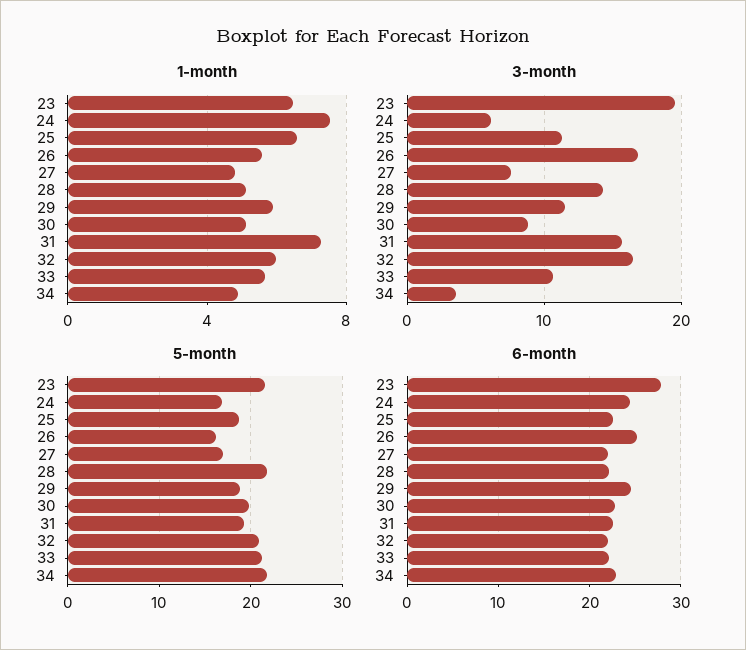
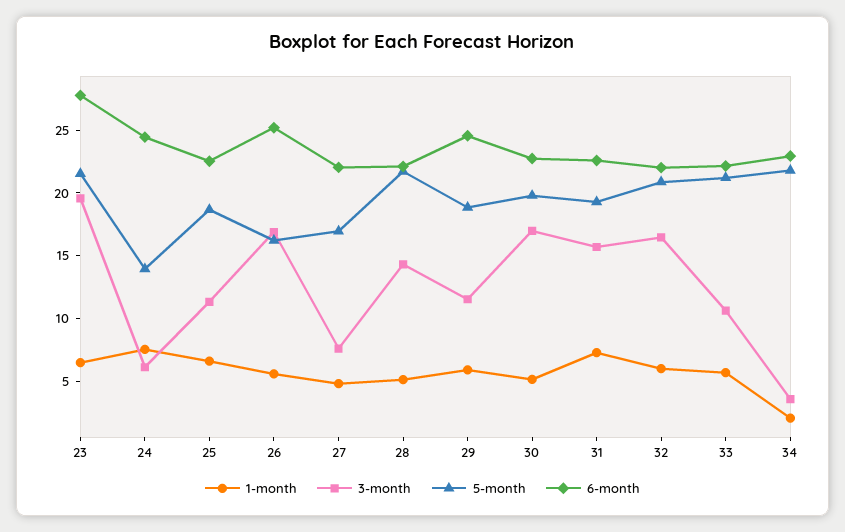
1-month, 34: 5 -> 2
3-month, 30: 9 -> 17
5-month, 24: 17 -> 14

